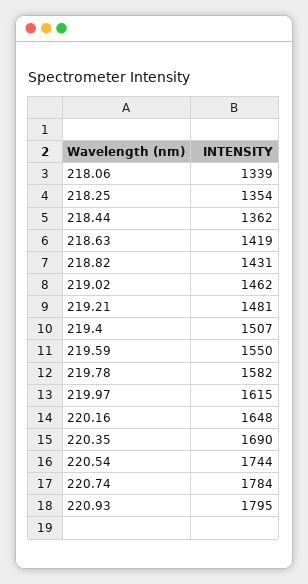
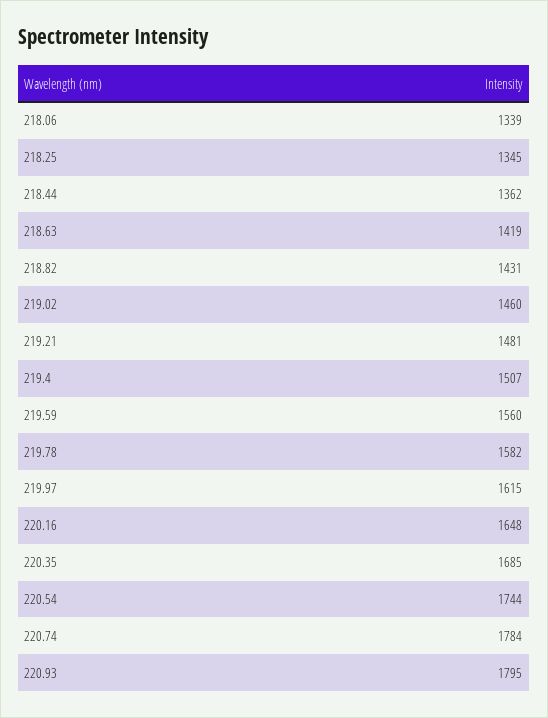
218.25: 1354 -> 1345
219.02: 1462 -> 1460
219.59: 1550 -> 1560
220.35: 1690 -> 1685

